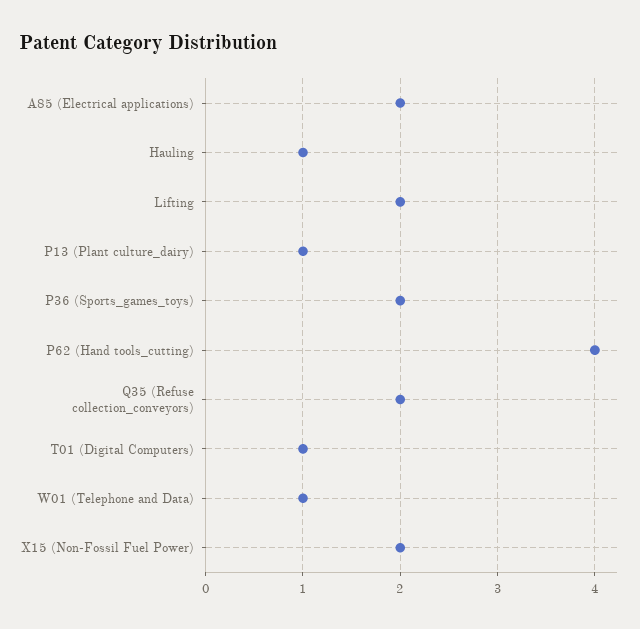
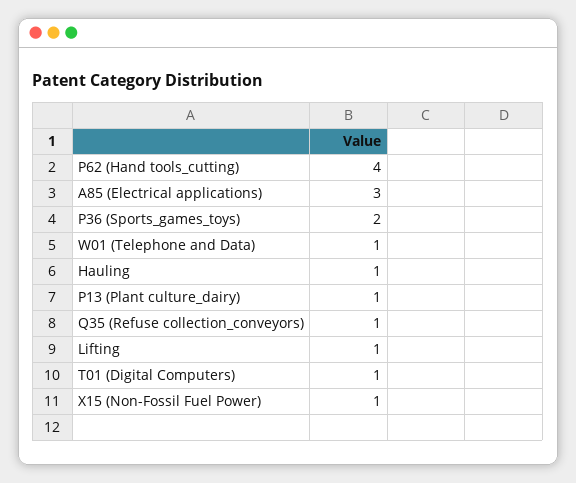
A85 (Electrical applications): 2 -> 3
Lifting: 2 -> 1
Q35 (Refuse collection_conveyors): 2 -> 1
X15 (Non-Fossil Fuel Power): 2 -> 1

